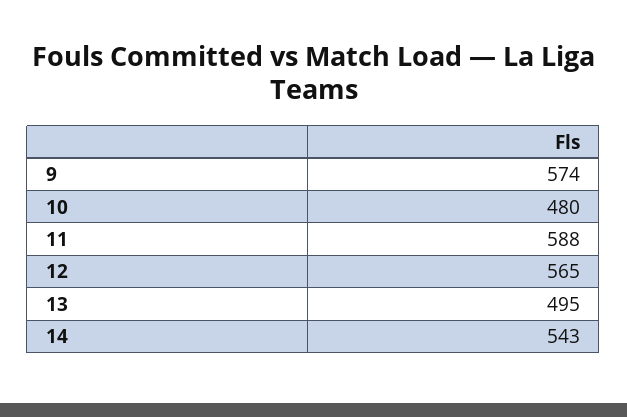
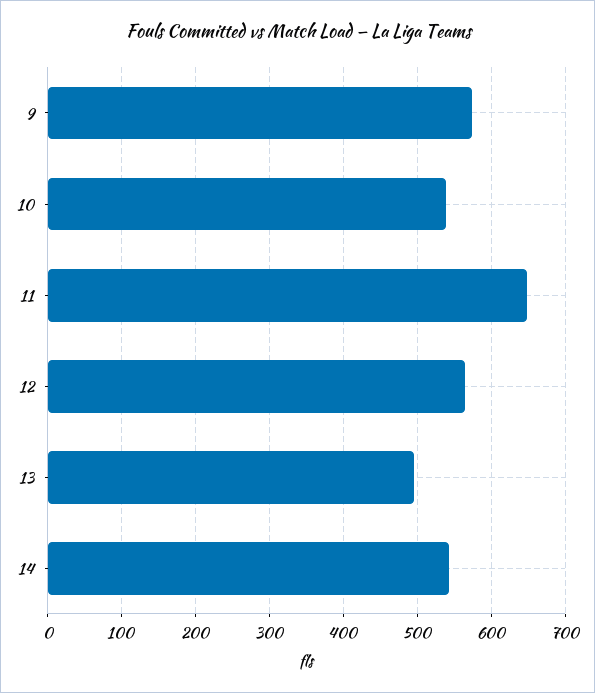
10: 480 -> 540
11: 588 -> 650

